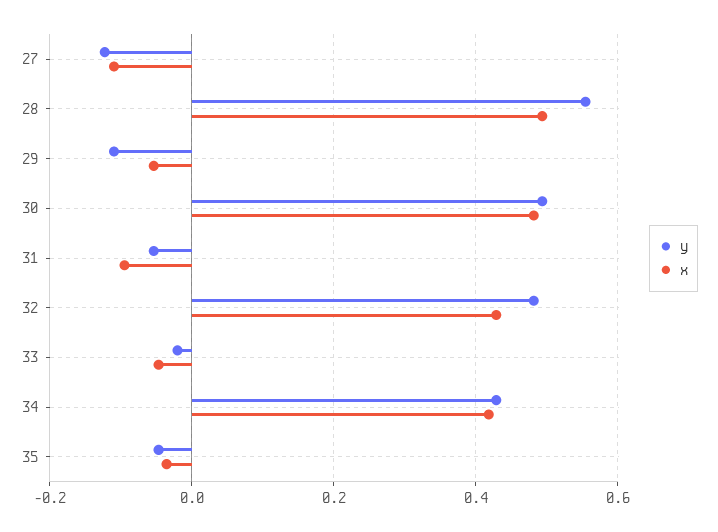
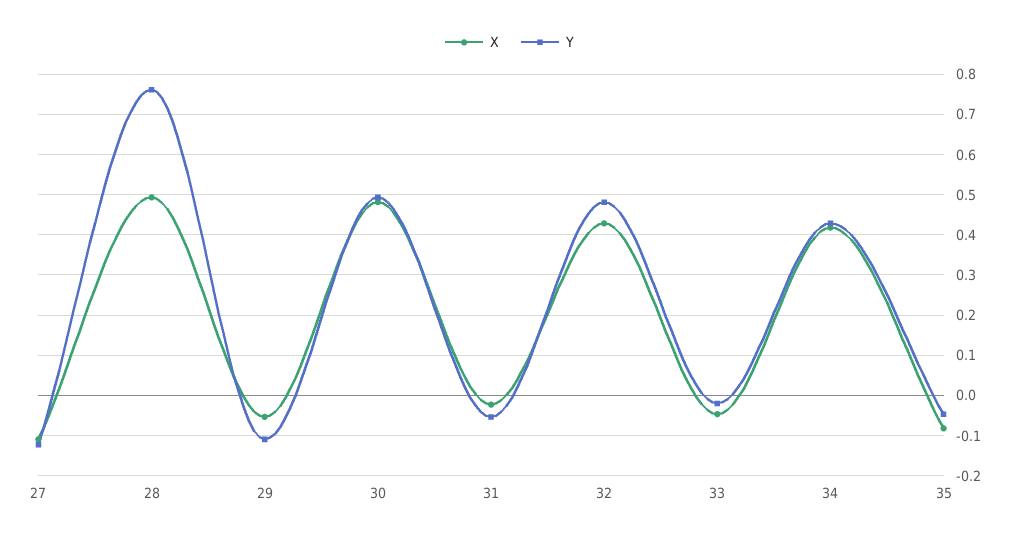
y, 28: 0.56 -> 0.76
x, 31: -0.1 -> -0.02
x, 35: -0.04 -> -0.08

